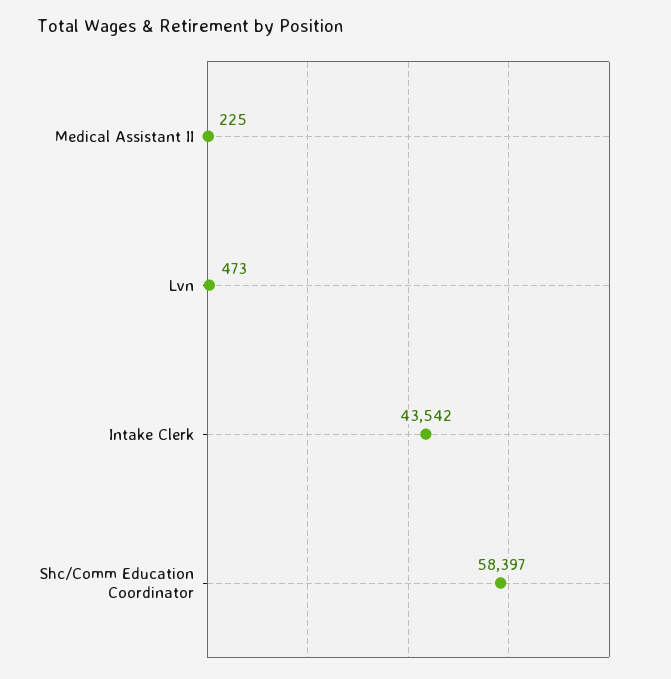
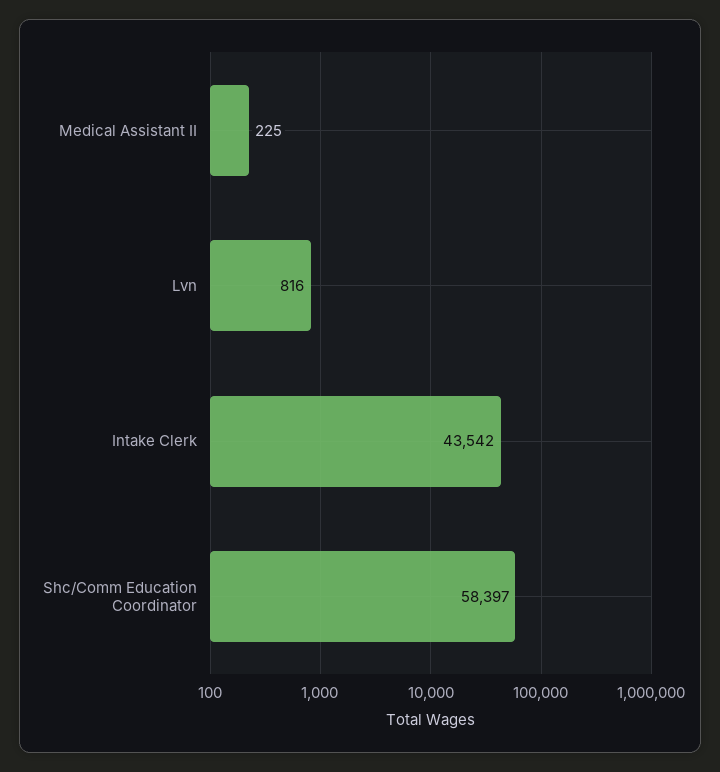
Lvn: 473 -> 816

